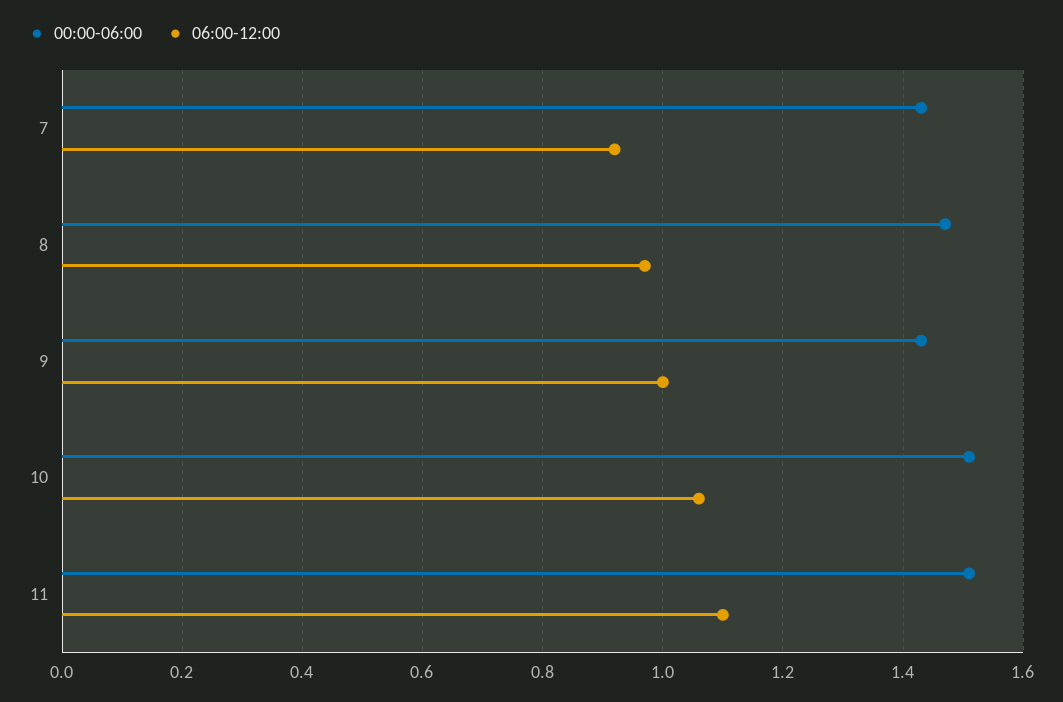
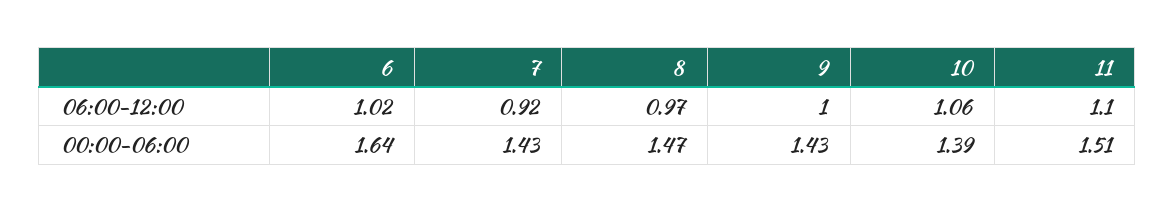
00:00-06:00, 10: 1.5 -> 1.39
06:00-12:00, 6: none -> 1.02
00:00-06:00, 6: none -> 1.64

